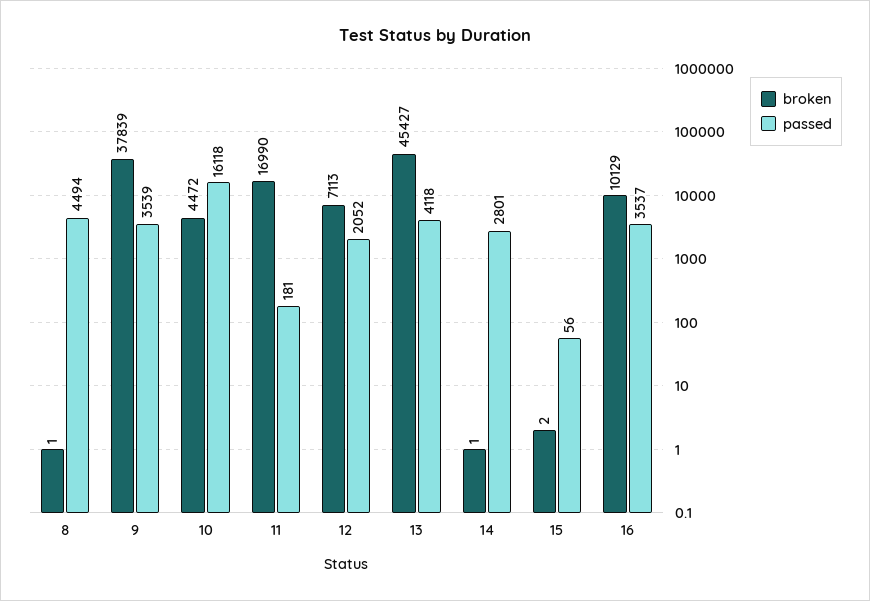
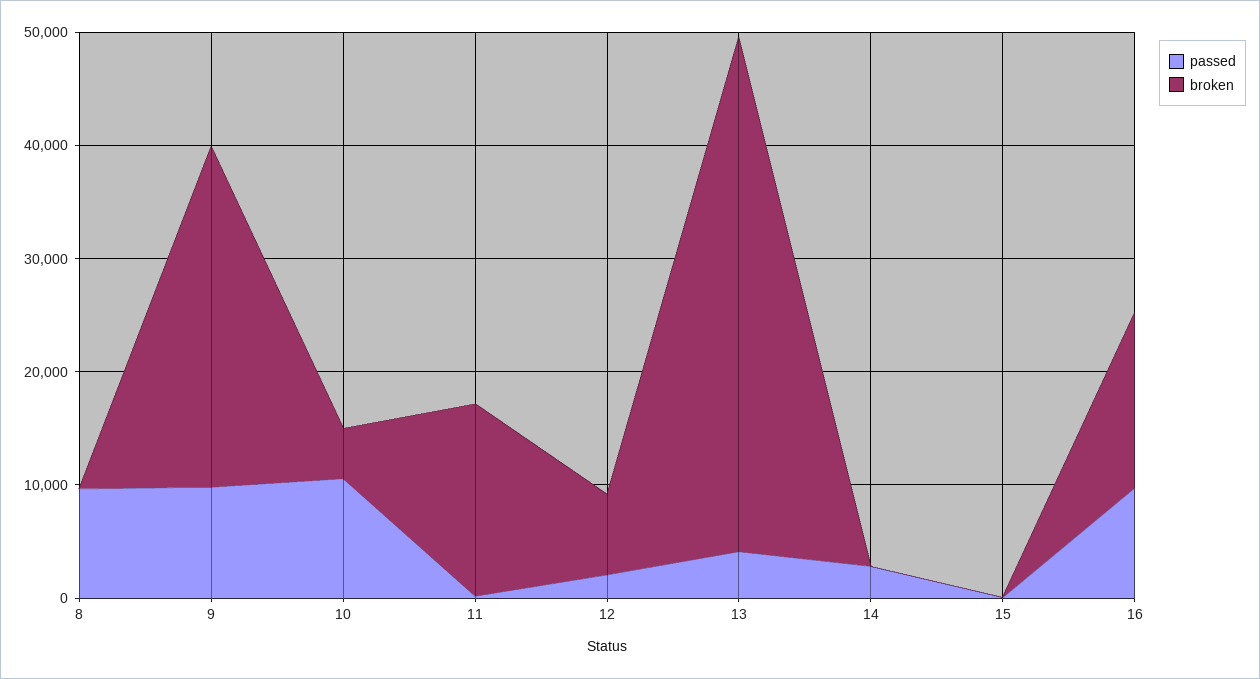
passed, 8: 4494 -> 10000
broken, 9: 37839 -> 30000
passed, 9: 3539 -> 10000
passed, 10: 16118 -> 10000
broken, 16: 10129 -> 16000
passed, 16: 3537 -> 10000

